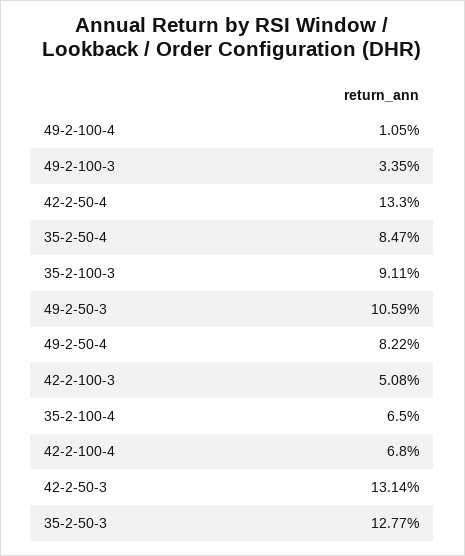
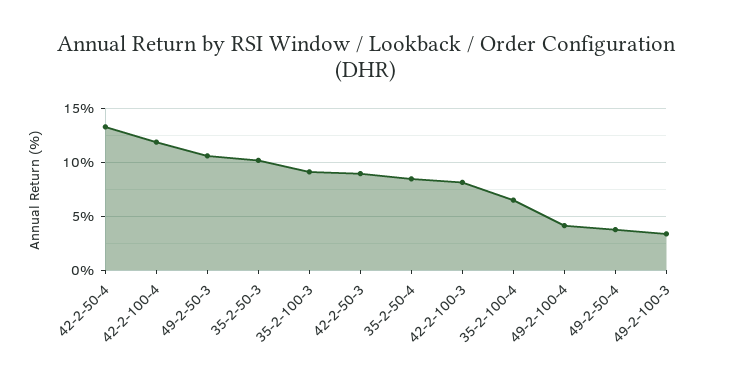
49-2-100-4: 1.05 -> 4
49-2-50-4: 8.22 -> 4
42-2-100-3: 5.08 -> 8
42-2-100-4: 6.8 -> 12
42-2-50-3: 13.14 -> 9
35-2-50-3: 12.77 -> 10

